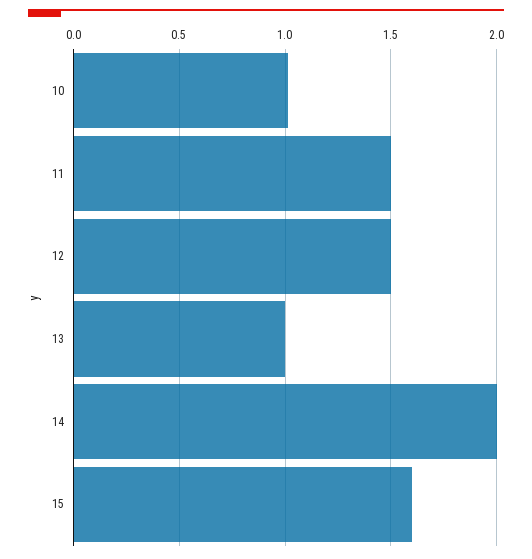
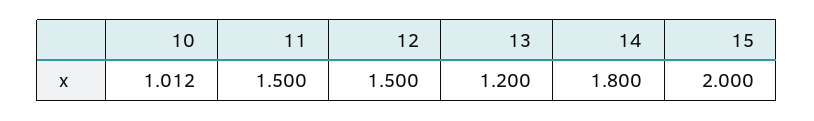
13: 1 -> 1.2
14: 2 -> 1.8
15: 1.6 -> 2

